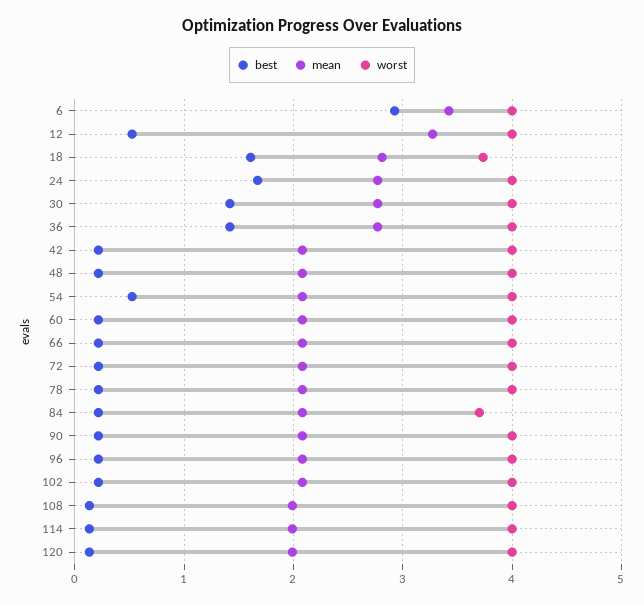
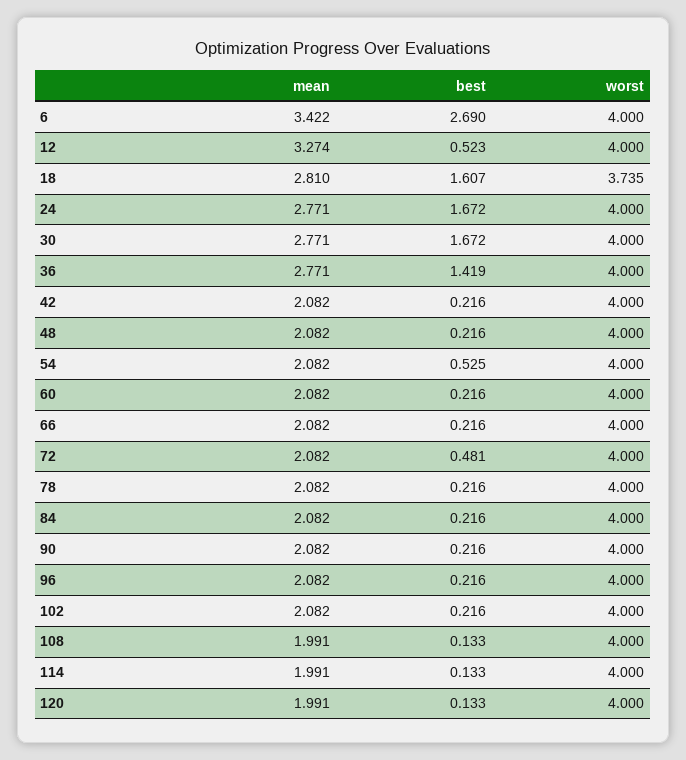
best, 6: 2.9 -> 2.69
best, 30: 1.4 -> 1.672
best, 72: 0.2 -> 0.481
worst, 84: 3.7 -> 4

